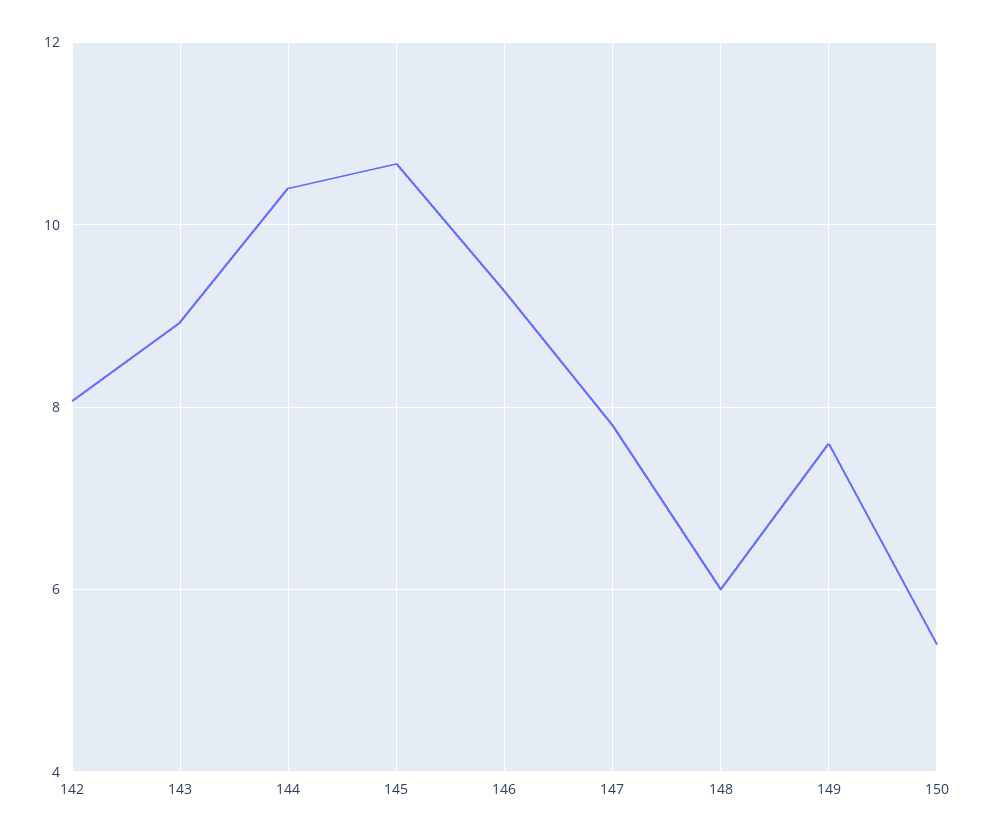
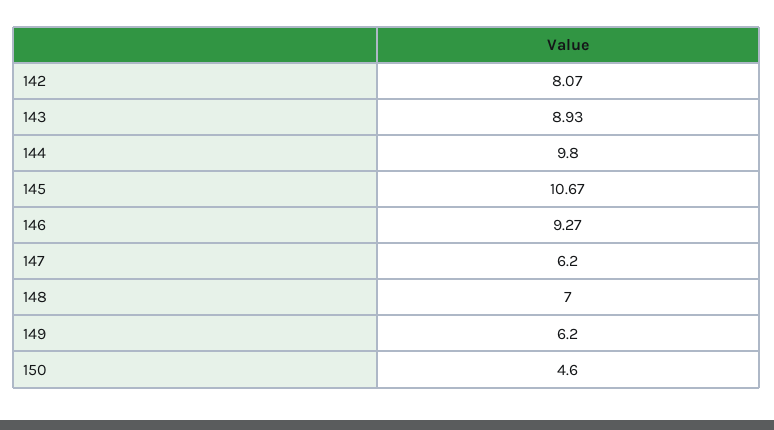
144: 10.4 -> 9.8
147: 7.8 -> 6.2
148: 6 -> 7
149: 7.6 -> 6.2
150: 5.4 -> 4.6

